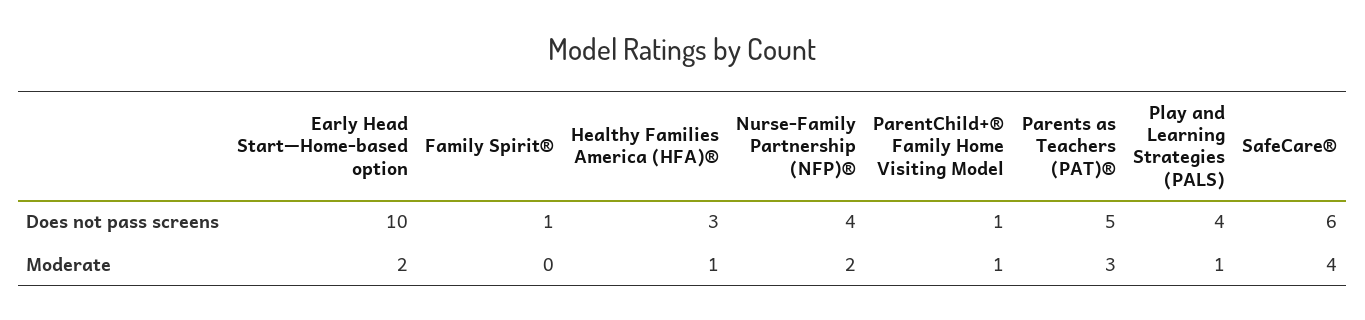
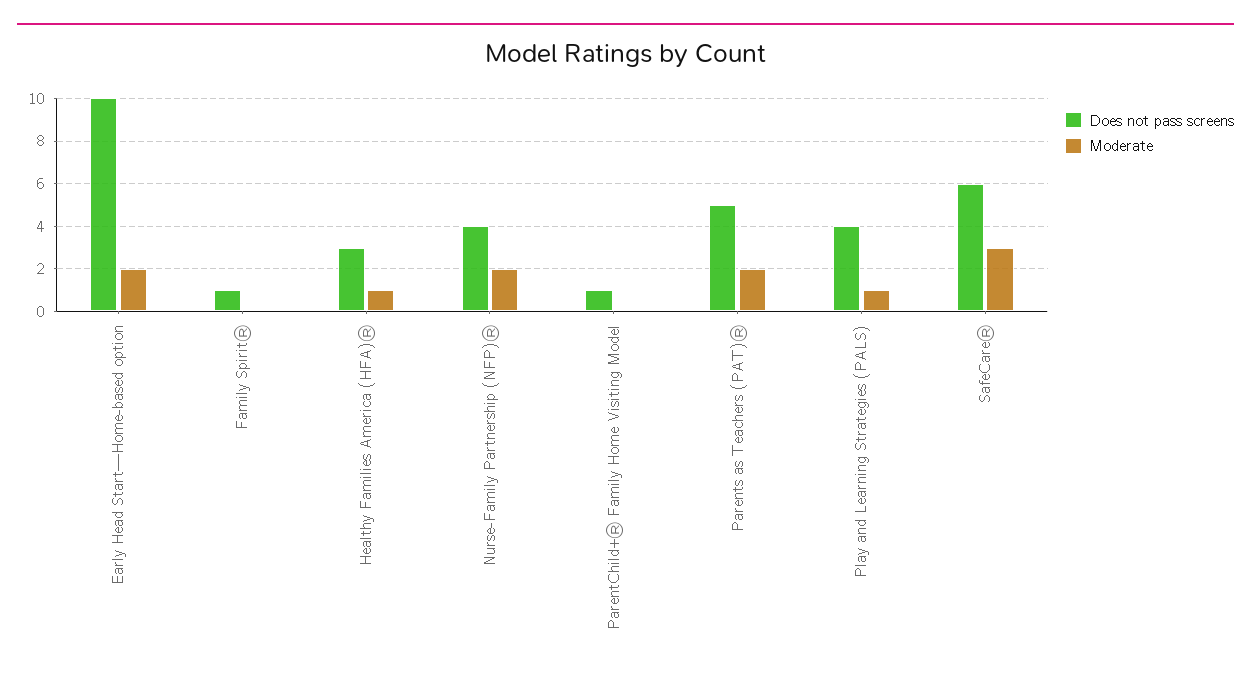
Moderate, ParentChild+® Family Home Visiting Model: 1 -> 0
Moderate, Parents as Teachers (PAT)®: 3 -> 2
Moderate, SafeCare®: 4 -> 3

